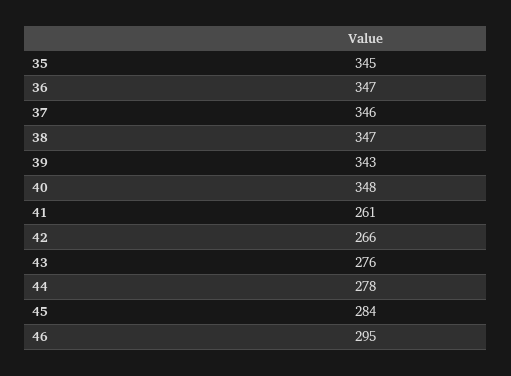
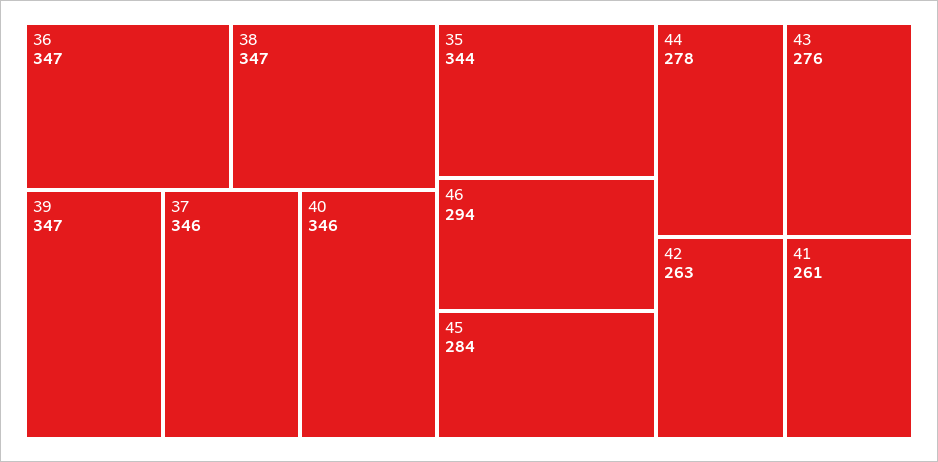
35: 345 -> 344
39: 343 -> 347
40: 348 -> 346
42: 266 -> 263
46: 295 -> 294

